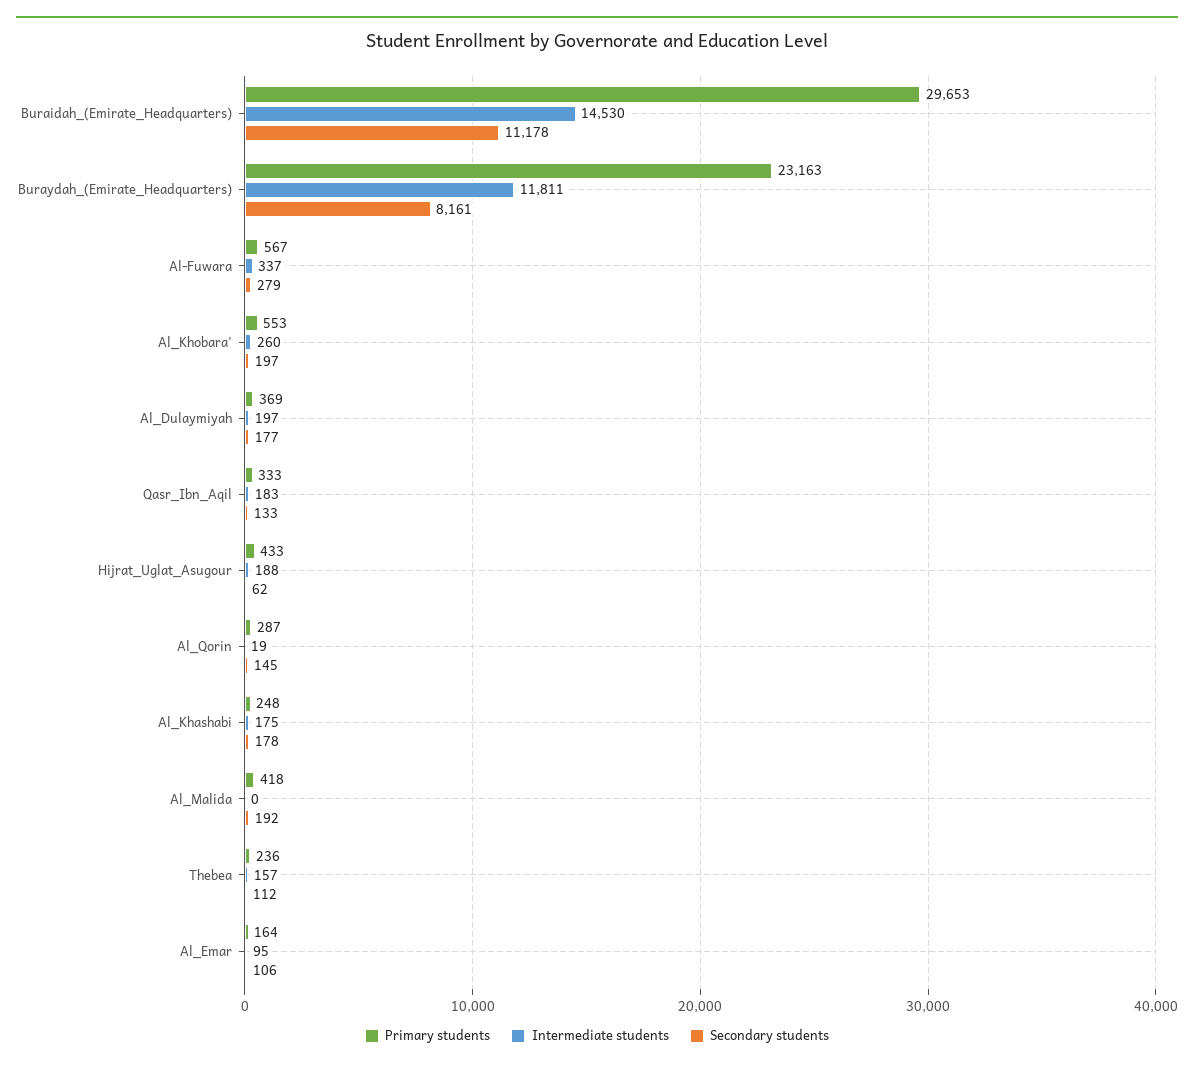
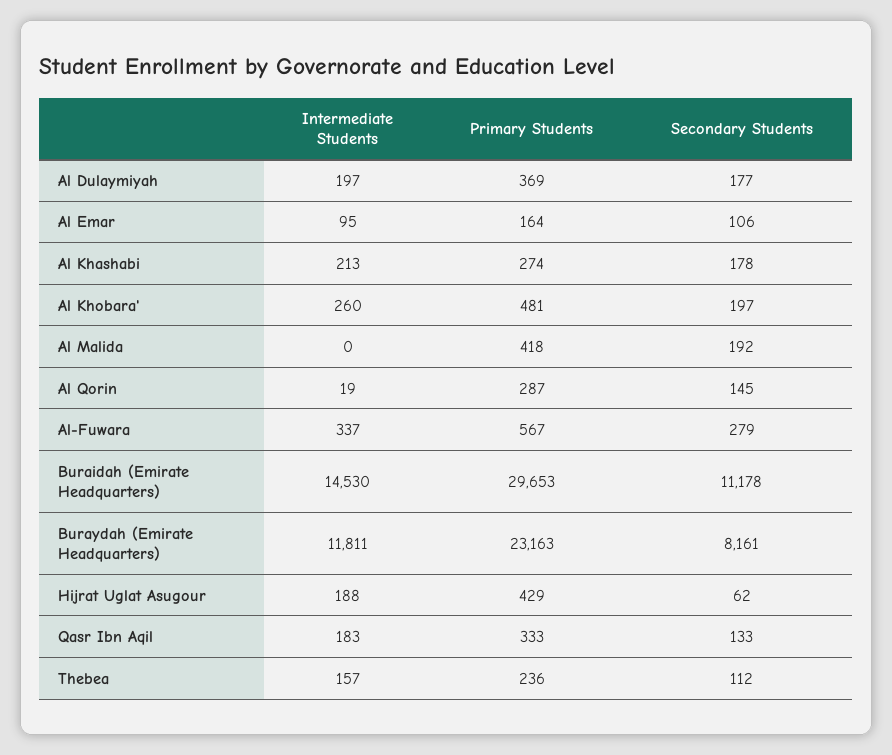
Primary students, Al_Khobara': 553 -> 481
Primary students, Hijrat_Uglat_Asugour: 433 -> 429
Primary students, Al_Khashabi: 248 -> 274
Intermediate students, Al_Khashabi: 175 -> 213

